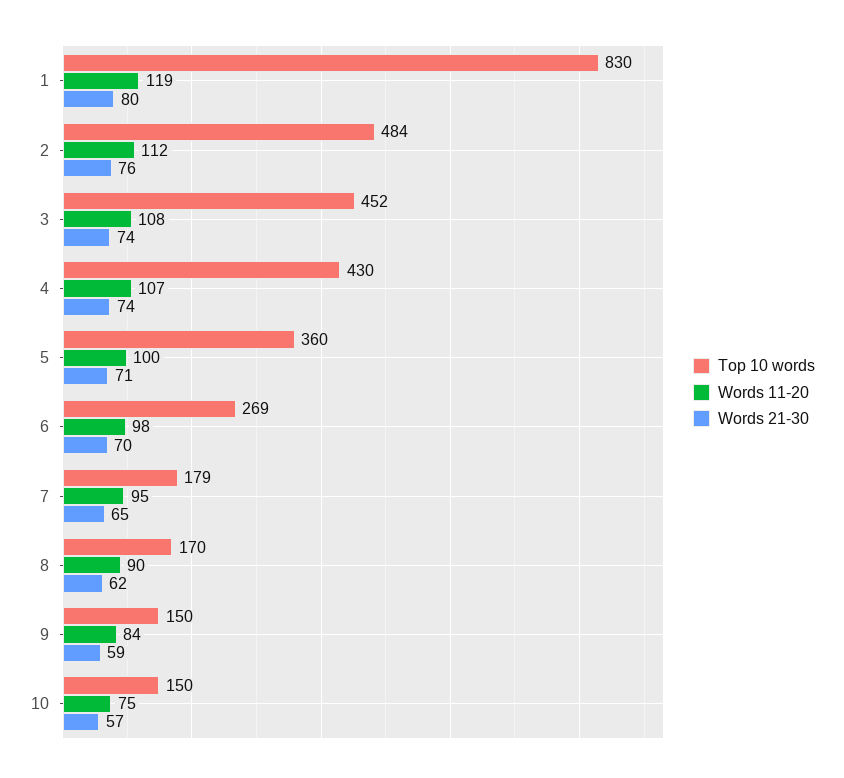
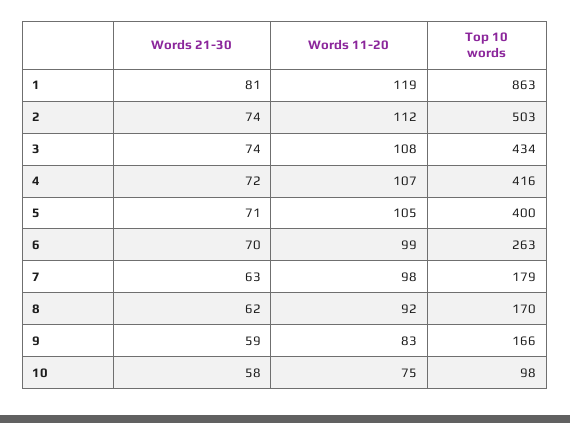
Top 10 words, 1: 830 -> 863
Words 21-30, 1: 80 -> 81
Top 10 words, 2: 484 -> 503
Words 21-30, 2: 76 -> 74
Top 10 words, 3: 452 -> 434
Top 10 words, 4: 430 -> 416
Words 21-30, 4: 74 -> 72
Top 10 words, 5: 360 -> 400
Words 11-20, 5: 100 -> 105
Top 10 words, 6: 269 -> 263
Words 11-20, 6: 98 -> 99
Words 11-20, 7: 95 -> 98
Words 21-30, 7: 65 -> 63
Words 11-20, 8: 90 -> 92
Top 10 words, 9: 150 -> 166
Words 11-20, 9: 84 -> 83
Top 10 words, 10: 150 -> 98
Words 21-30, 10: 57 -> 58

